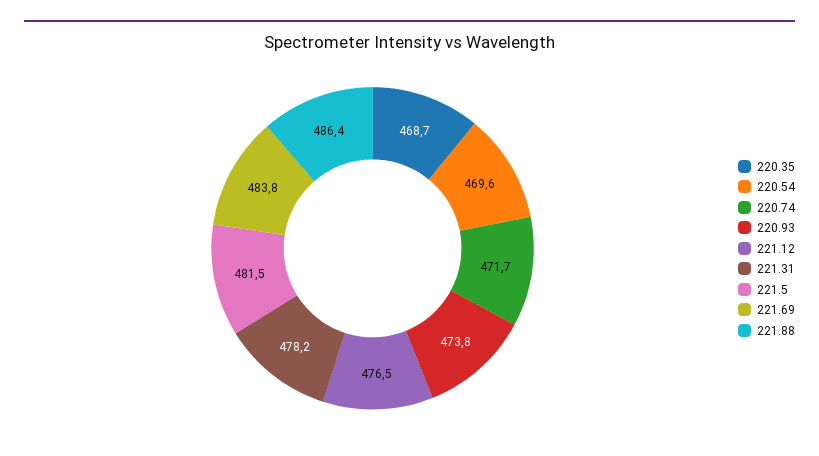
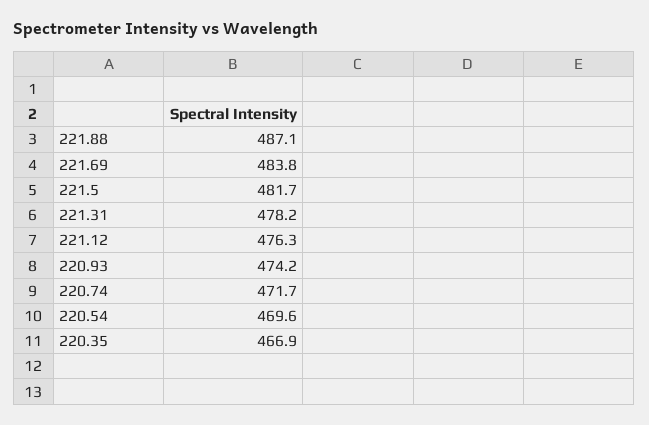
220.35: 468.7 -> 466.9
220.93: 473.8 -> 474.2
221.12: 476.5 -> 476.3
221.5: 481.5 -> 481.7
221.88: 486.4 -> 487.1

